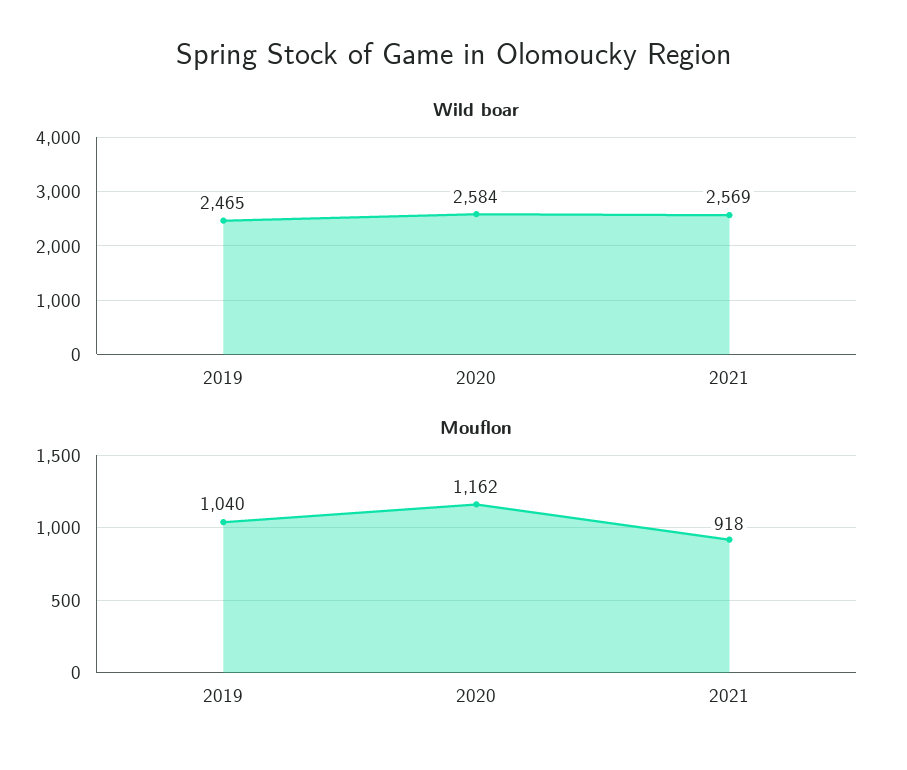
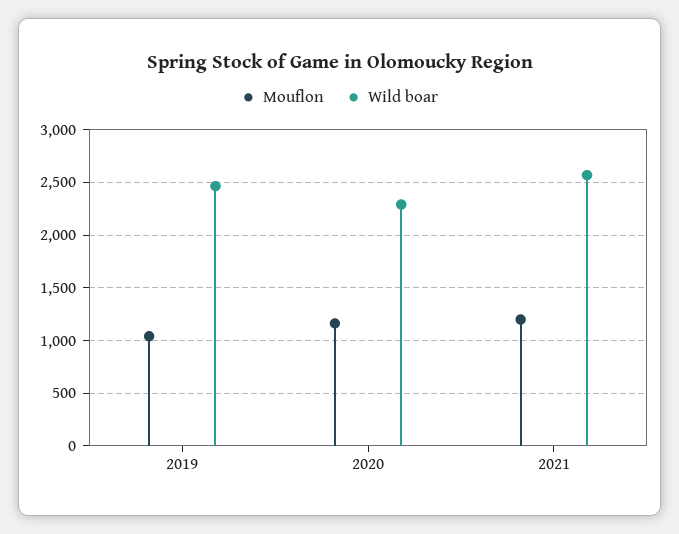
Wild boar, 2020: 2584 -> 2300
Mouflon, 2021: 918 -> 1200

